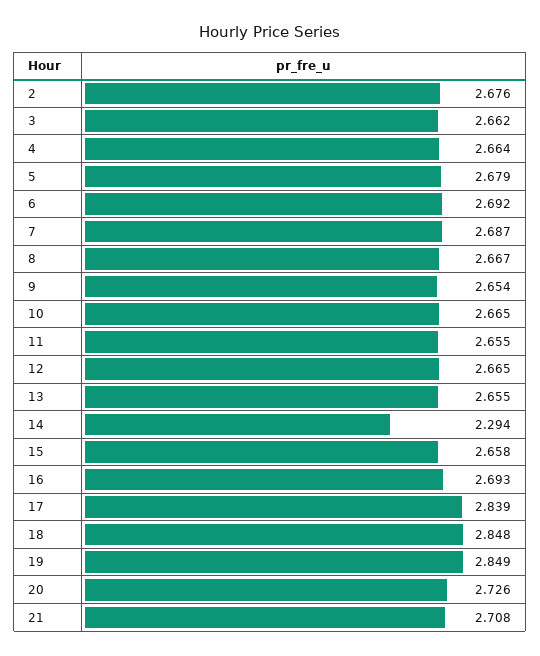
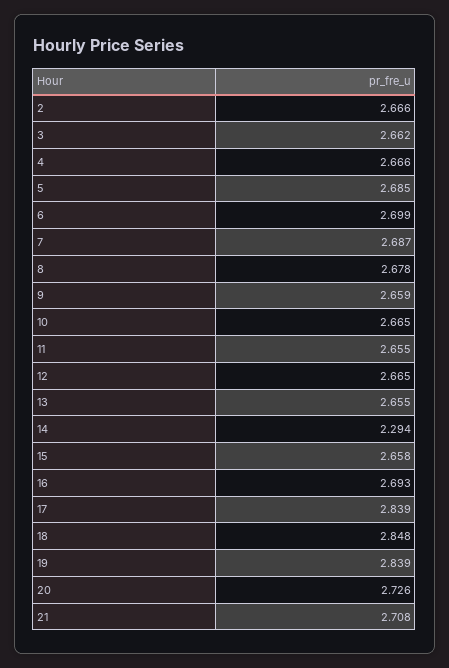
2: 2.676 -> 2.666
4: 2.664 -> 2.666
5: 2.679 -> 2.685
6: 2.692 -> 2.699
8: 2.667 -> 2.678
9: 2.654 -> 2.659
19: 2.849 -> 2.839

